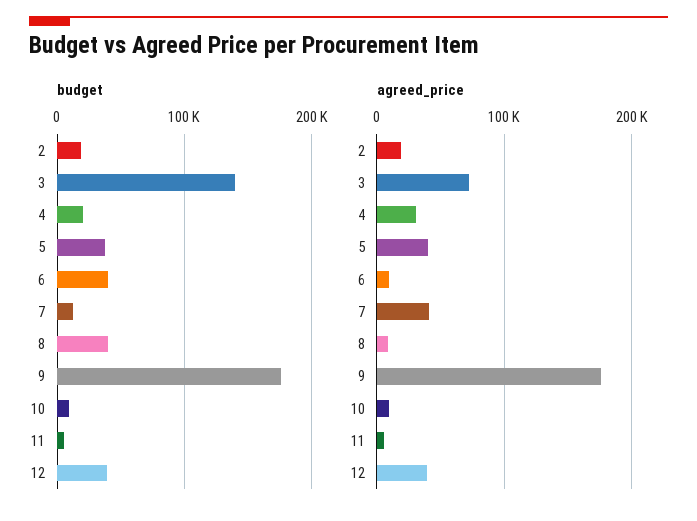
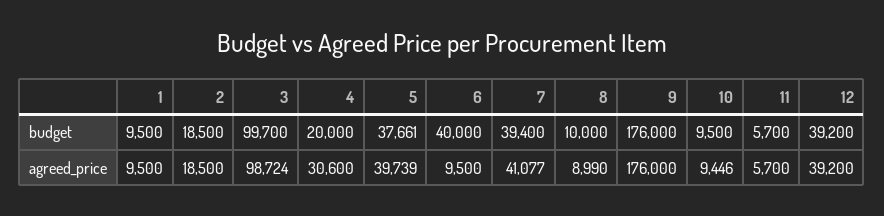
budget, 3: 140000 -> 99700
budget, 7: 10000 -> 39400
budget, 8: 40000 -> 10000
agreed_price, 3: 70000 -> 98724
budget, 1: none -> 9500
agreed_price, 1: none -> 9500

